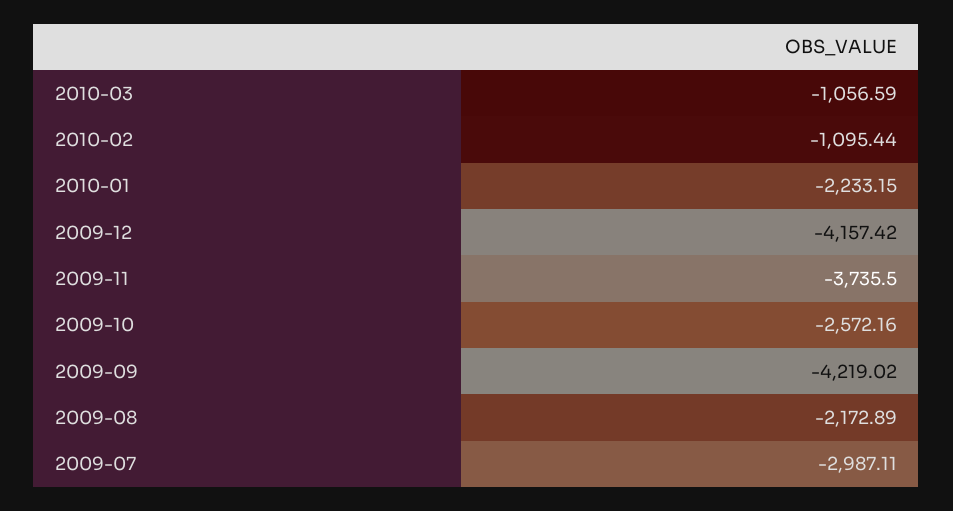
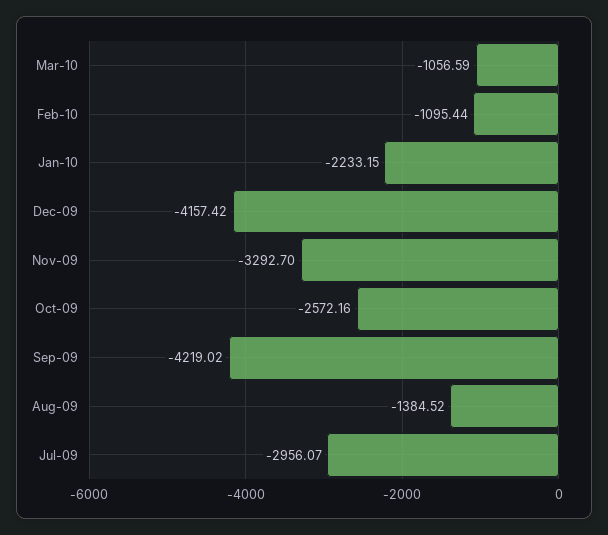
2009-11: -3735.5 -> -3292.7
2009-08: -2172.89 -> -1384.52
2009-07: -2987.11 -> -2956.07

